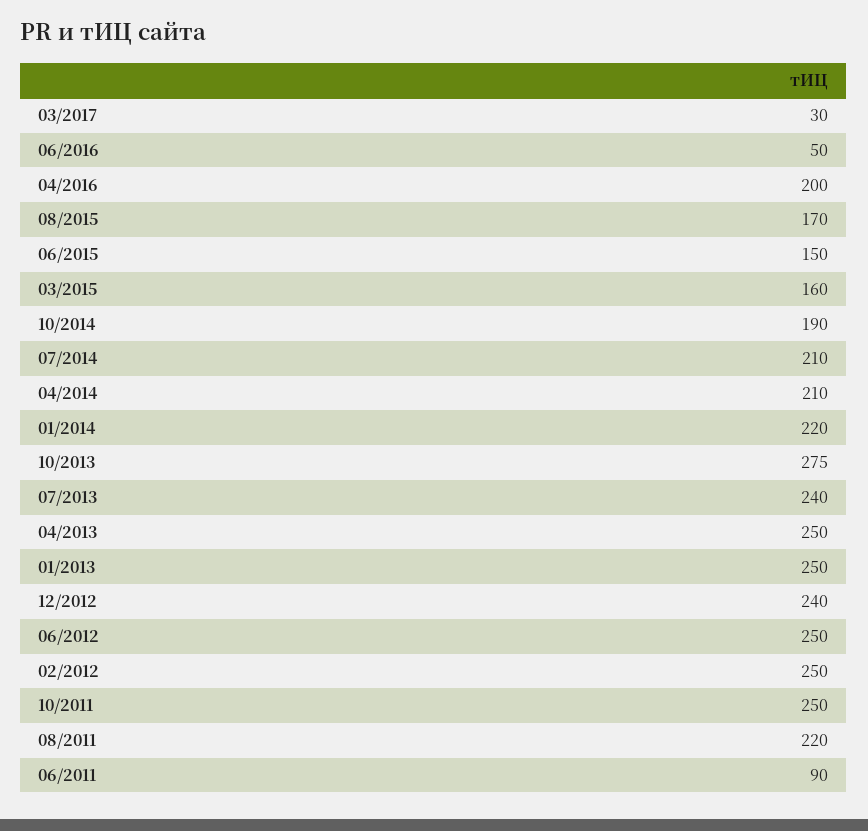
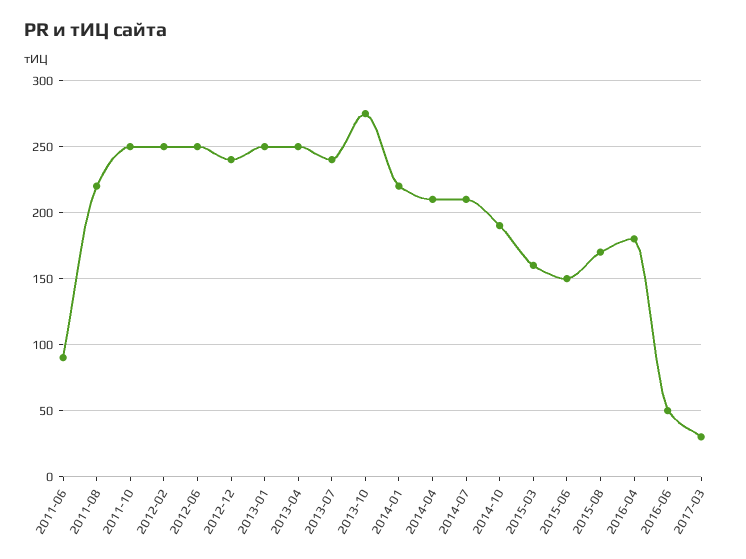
04/2016: 200 -> 180

